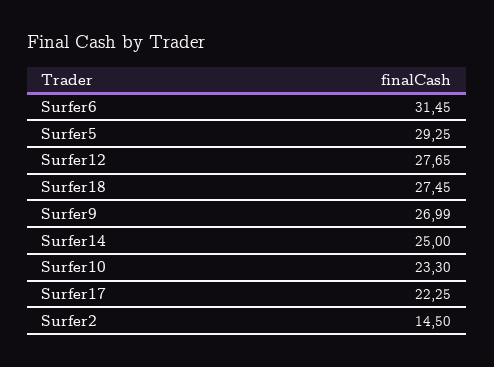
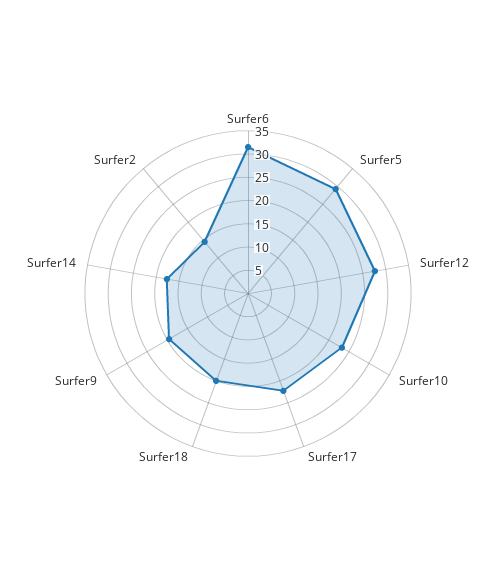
Surfer18: 27.45 -> 20
Surfer9: 26.99 -> 20
Surfer14: 25 -> 17.5

